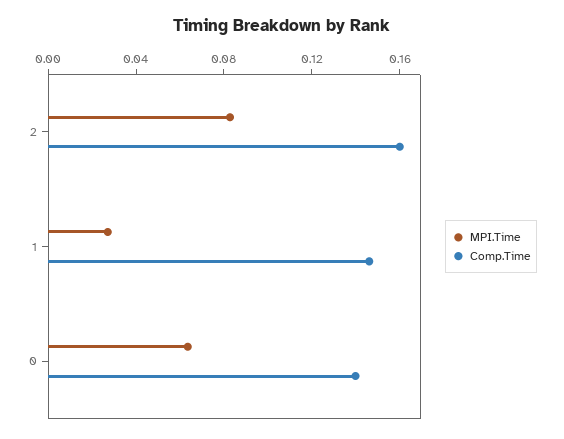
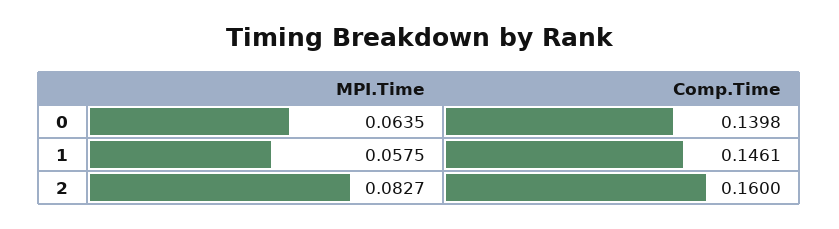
MPI.Time, 1: 0.03 -> 0.0575

